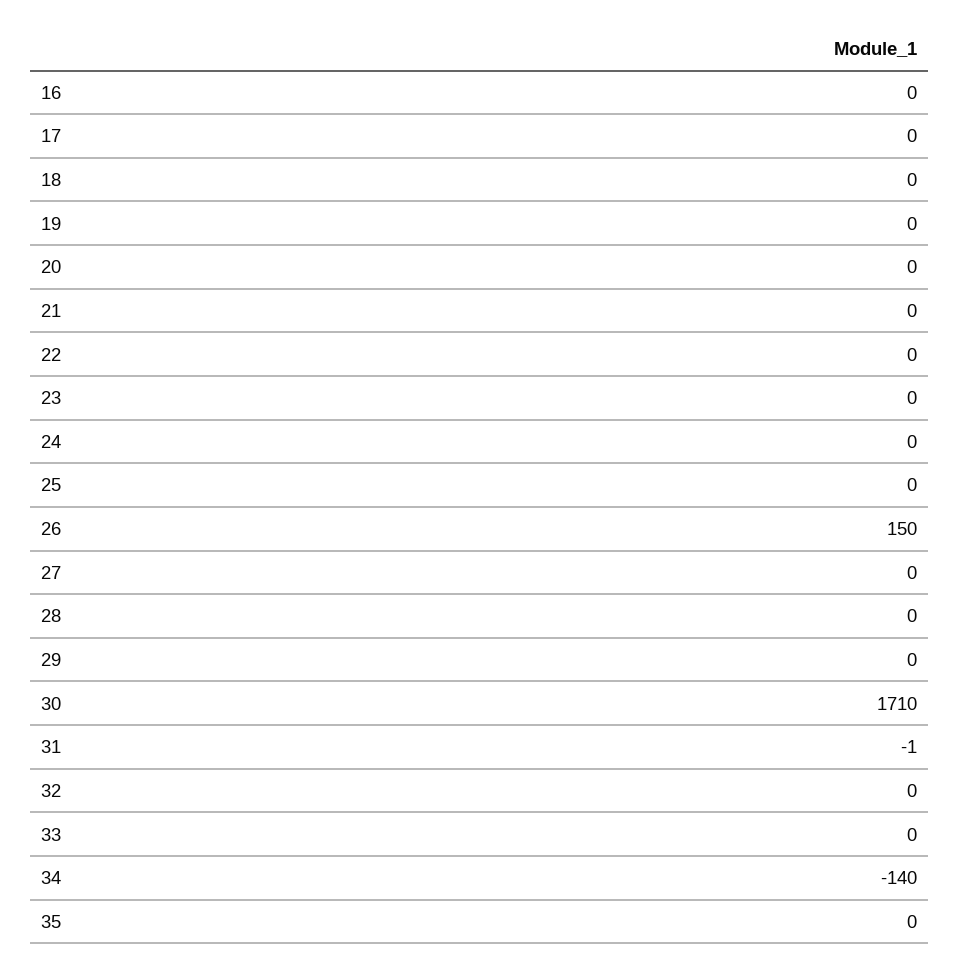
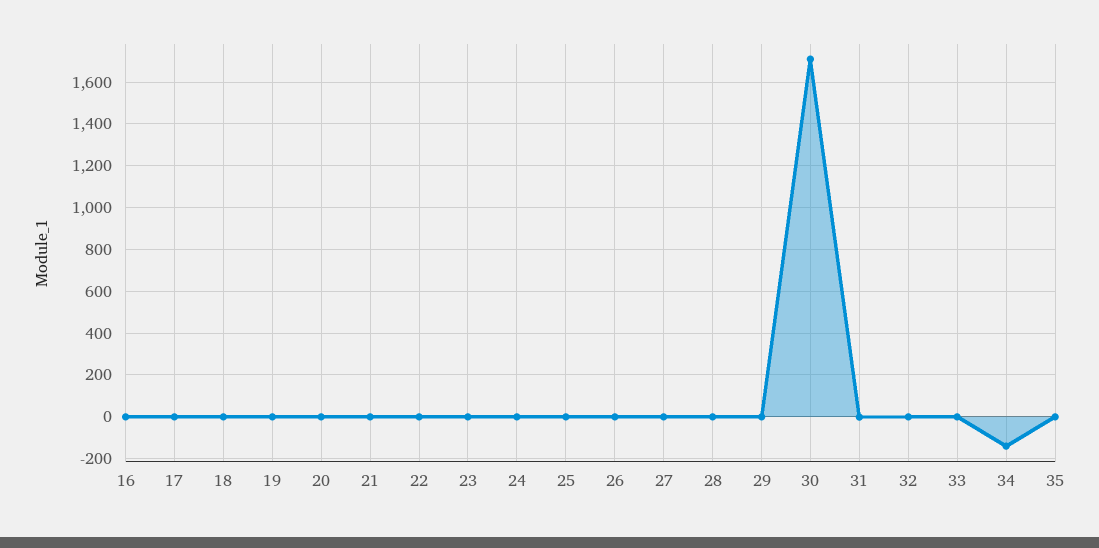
26: 150 -> 0

